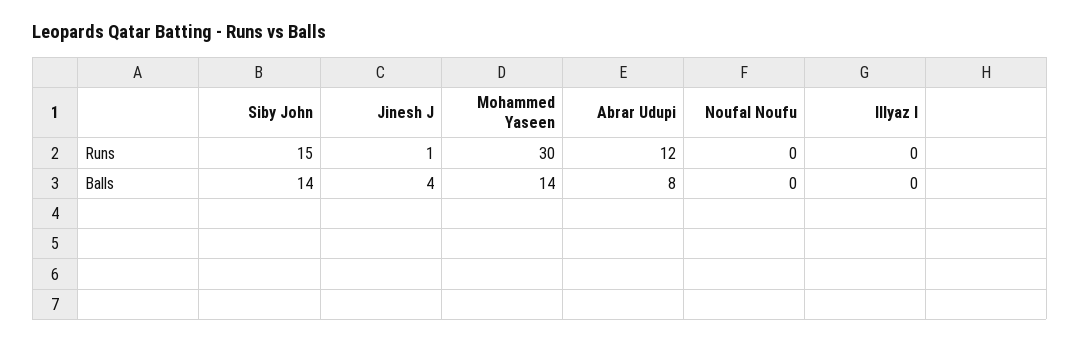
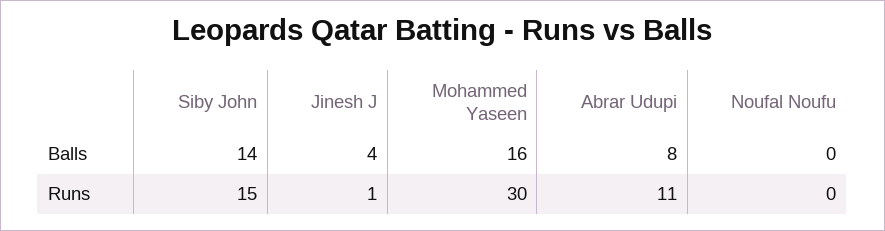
Abrar Udupi, Runs: 12 -> 11
Illyaz I, Runs: 0 -> none
Mohammed Yaseen, Balls: 14 -> 16
Illyaz I, Balls: 0 -> none

